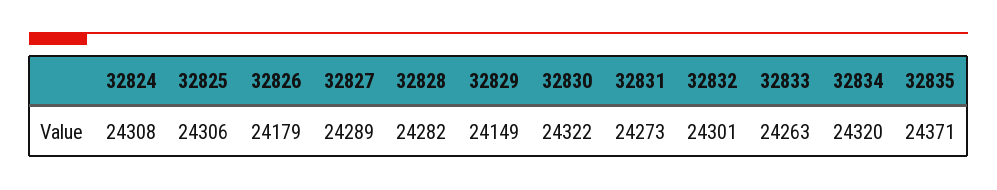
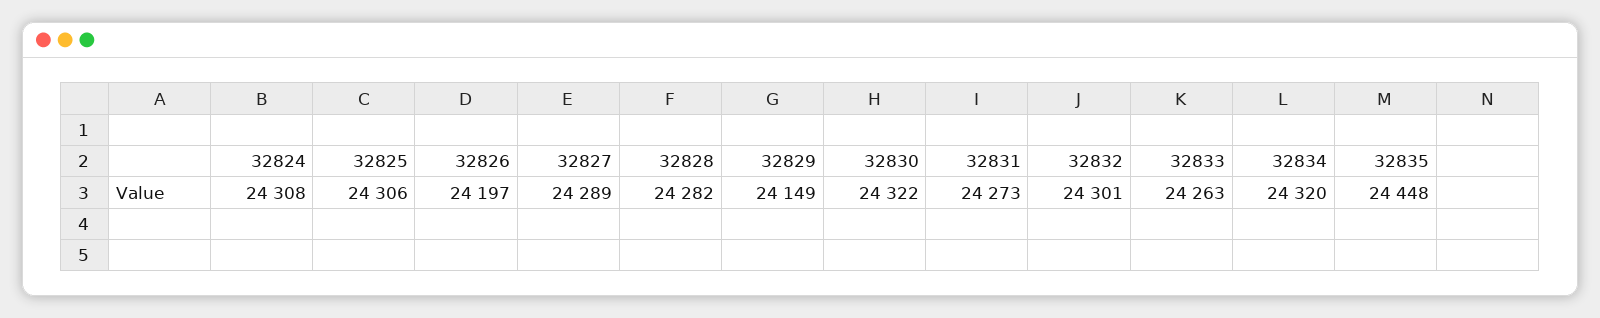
32826: 24179 -> 24197
32835: 24371 -> 24448

